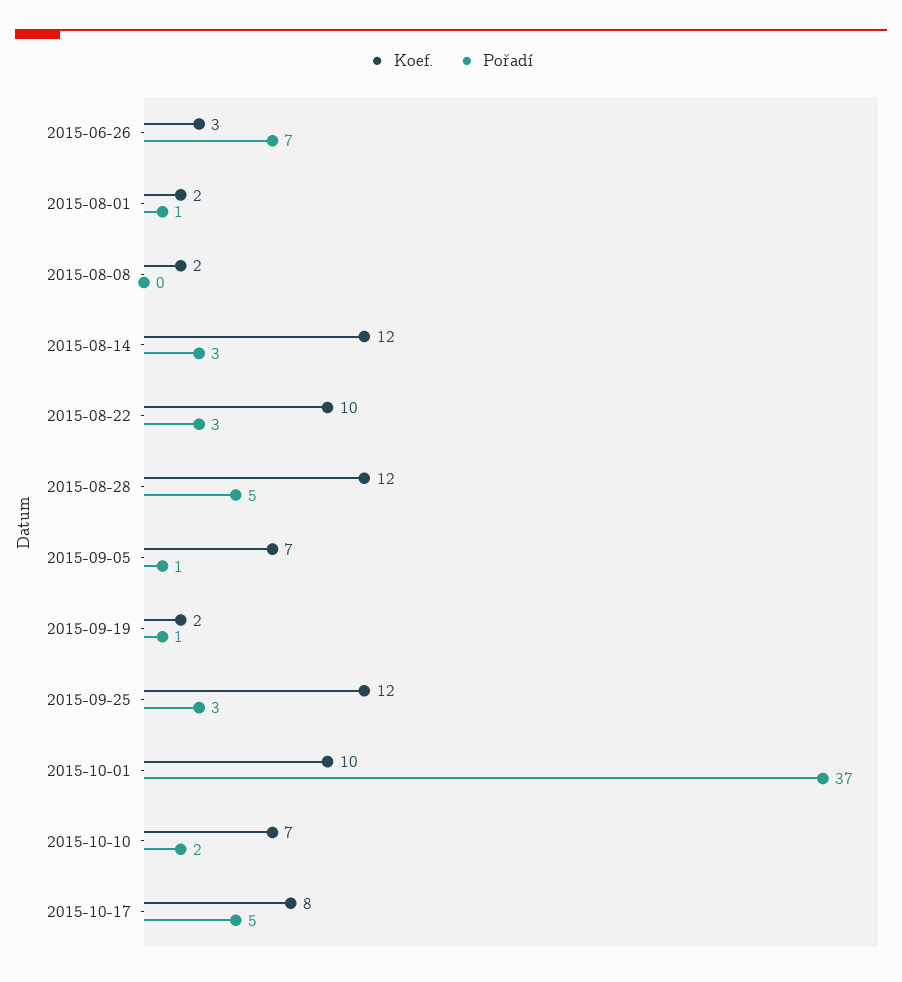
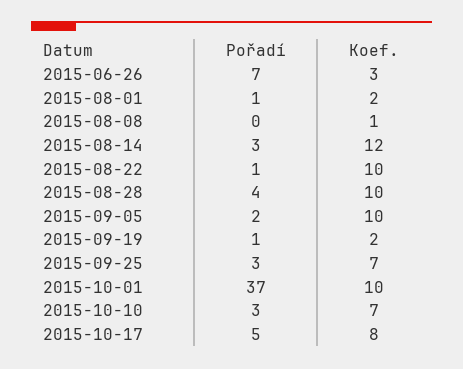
Koef., 2015-08-08: 2 -> 1
Pořadí, 2015-08-22: 3 -> 1
Koef., 2015-08-28: 12 -> 10
Pořadí, 2015-08-28: 5 -> 4
Koef., 2015-09-05: 7 -> 10
Pořadí, 2015-09-05: 1 -> 2
Koef., 2015-09-25: 12 -> 7
Pořadí, 2015-10-10: 2 -> 3

